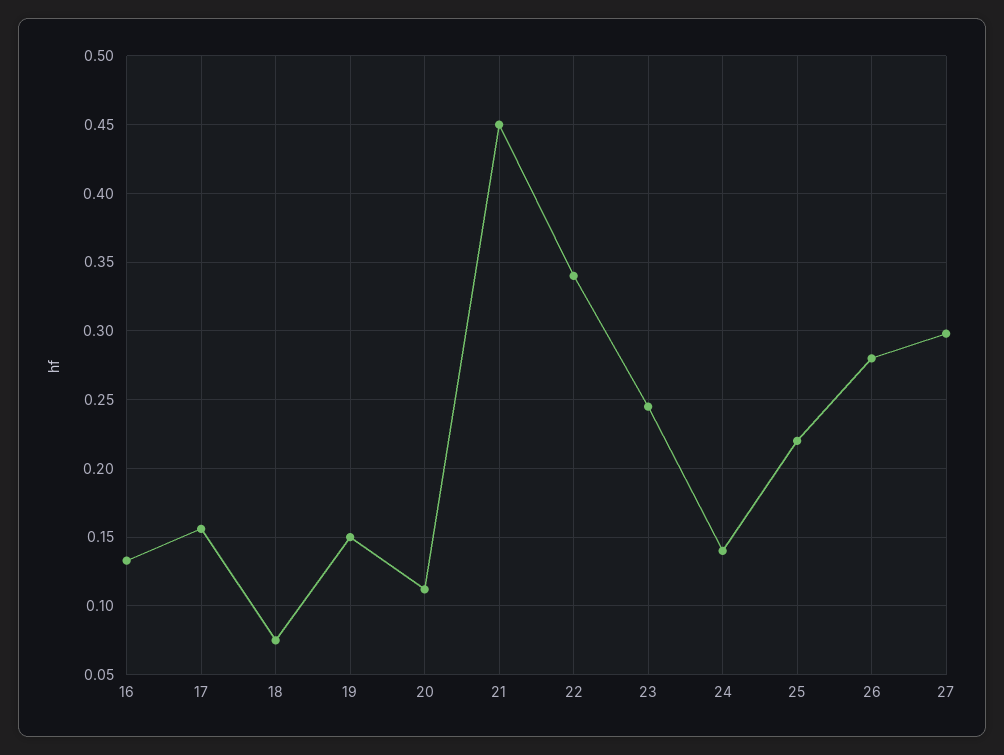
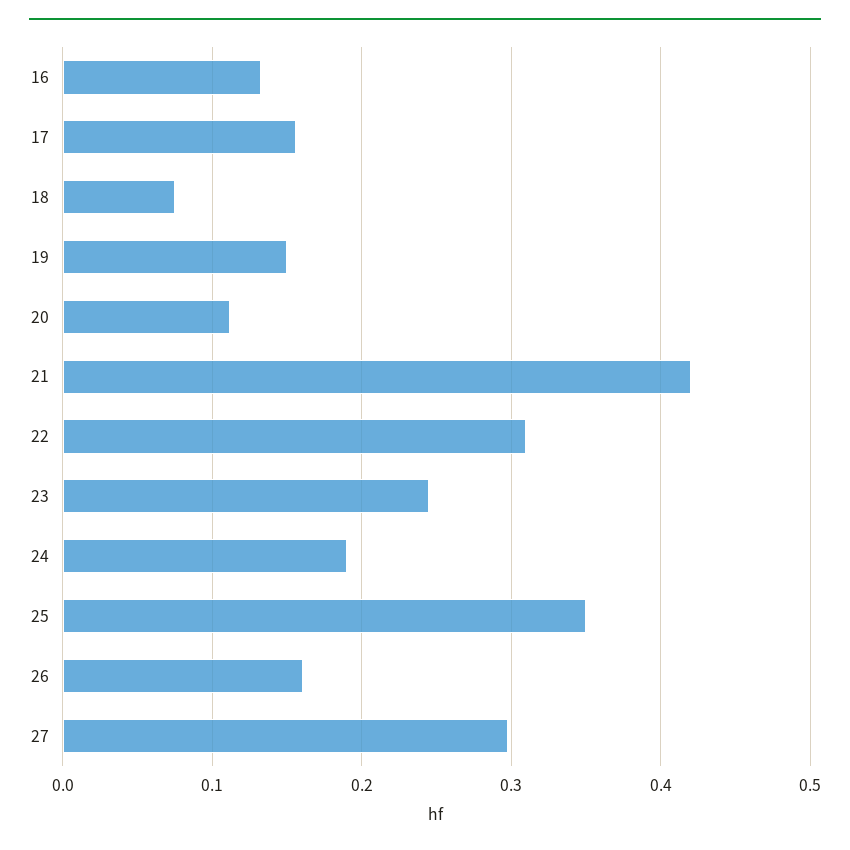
21: 0.45 -> 0.42
22: 0.34 -> 0.31
24: 0.14 -> 0.19
25: 0.22 -> 0.35
26: 0.28 -> 0.16

